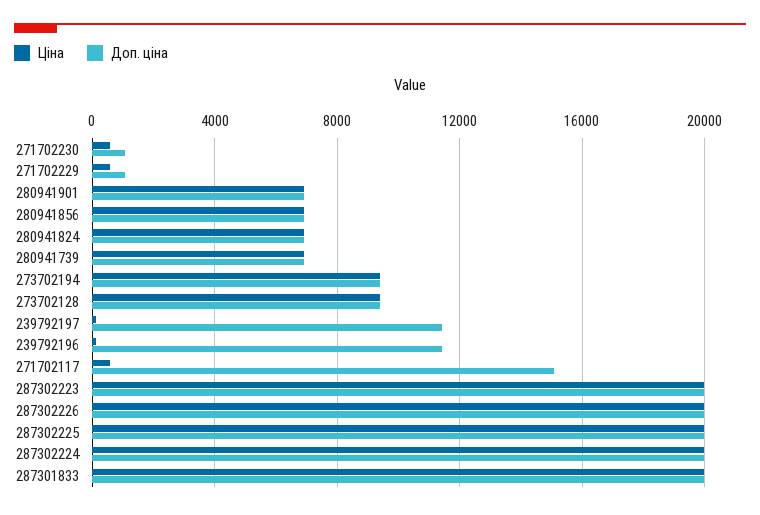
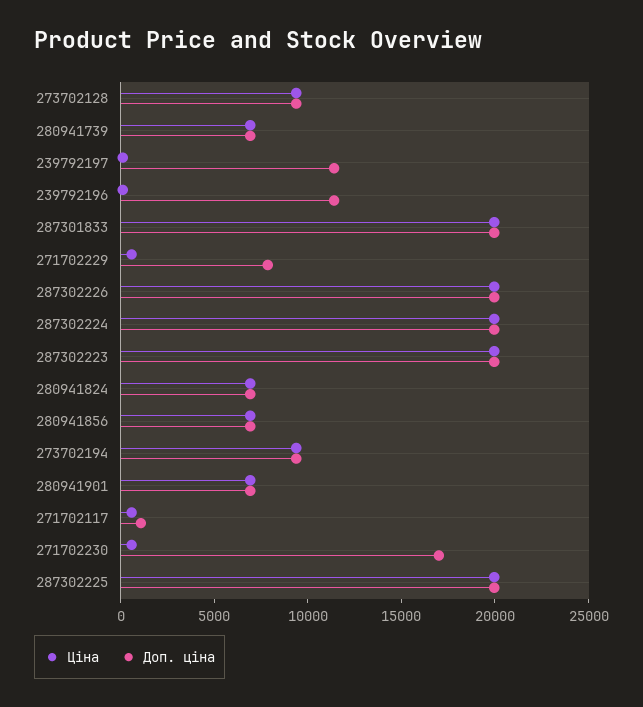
Доп. ціна, 271702230: 1000 -> 17000
Доп. ціна, 271702229: 1000 -> 8000
Доп. ціна, 271702117: 15000 -> 1000

